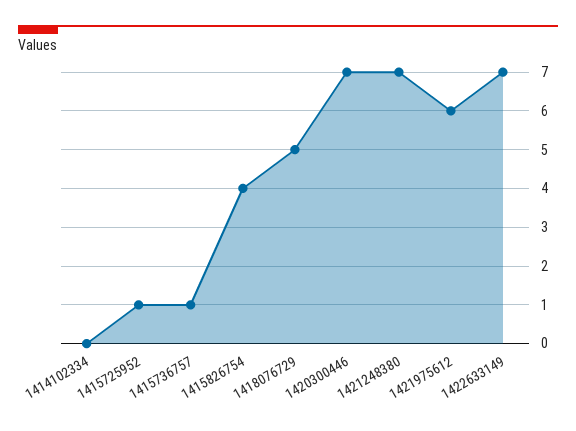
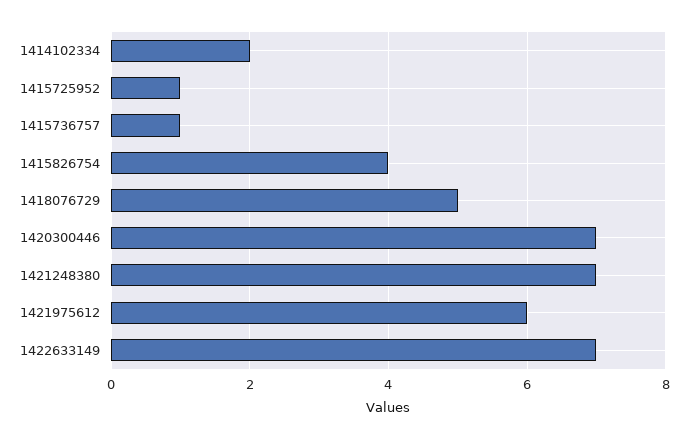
1414102334: 0 -> 2

